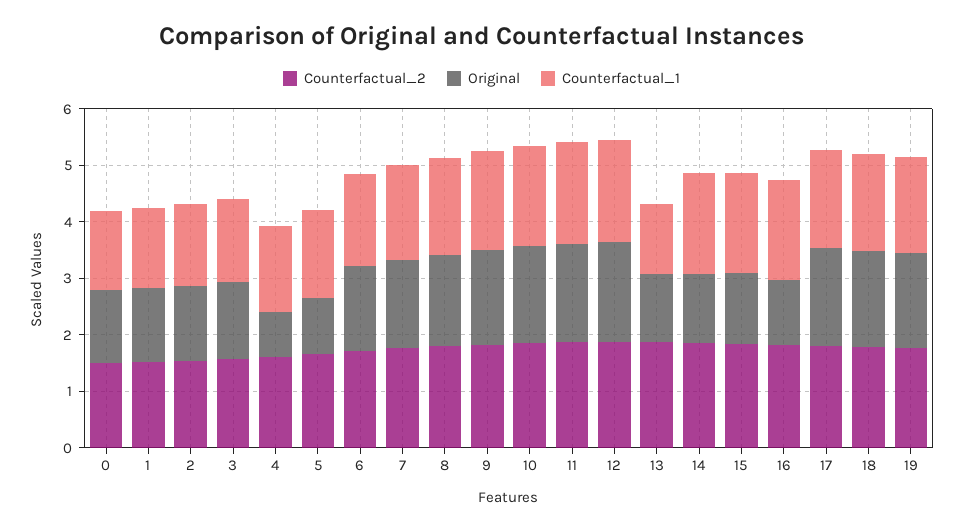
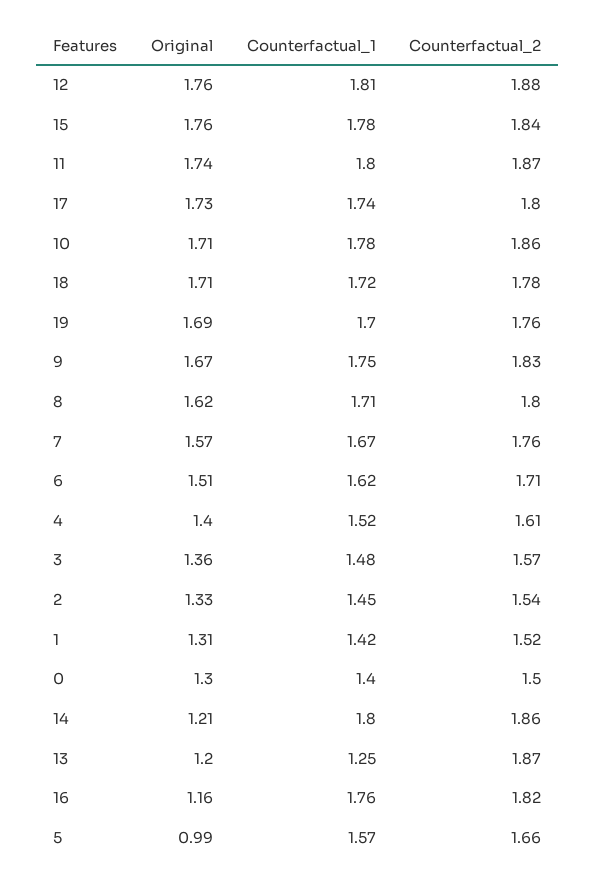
Original, 4: 0.8 -> 1.4
Original, 15: 1.2 -> 1.76

